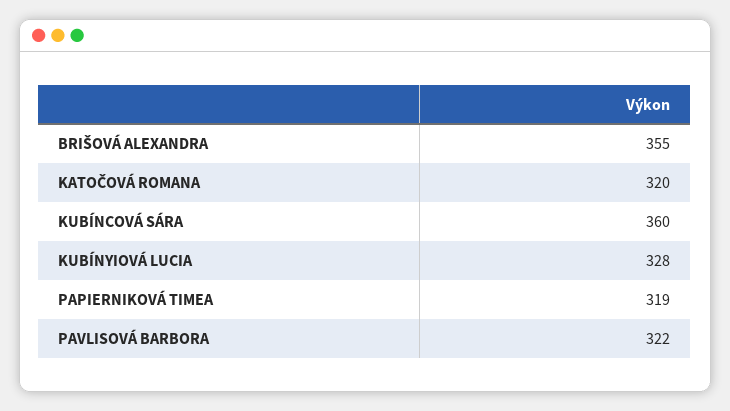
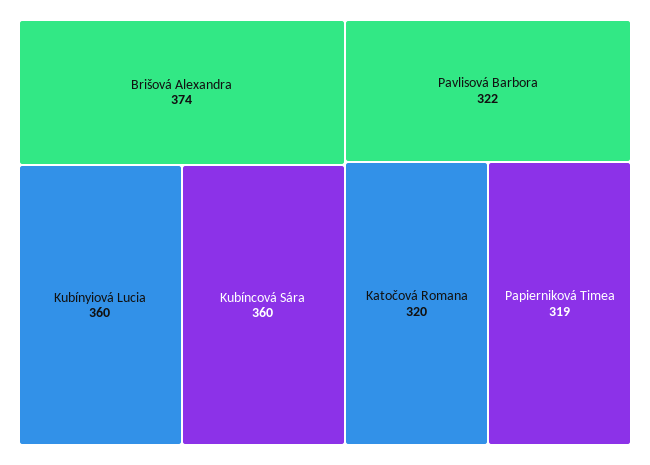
BRIŠOVÁ ALEXANDRA: 355 -> 374
KUBÍNYIOVÁ LUCIA: 328 -> 360

